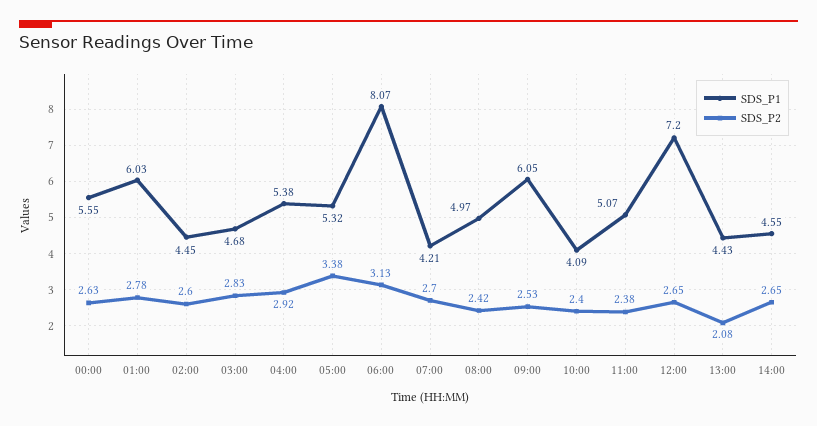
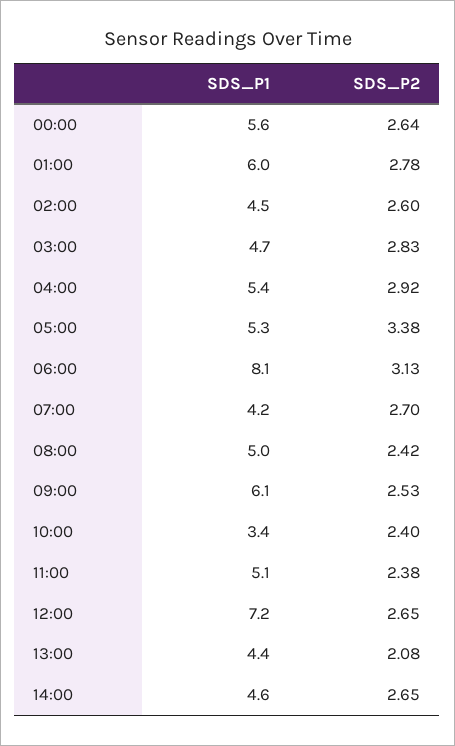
SDS_P2, 00:00: 2.63 -> 2.64
SDS_P1, 10:00: 4.09 -> 3.4

